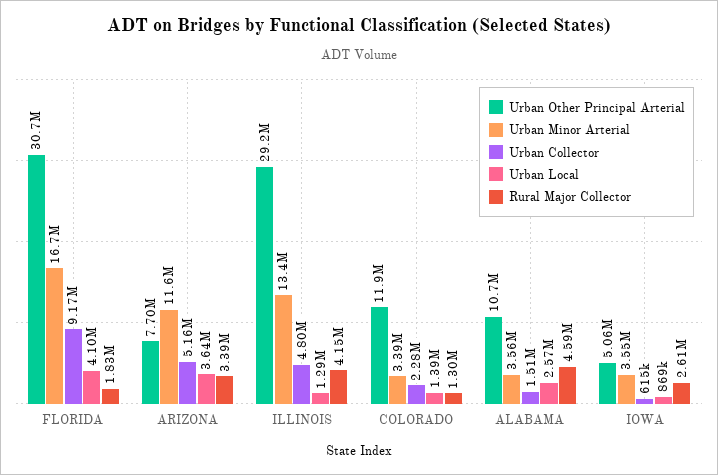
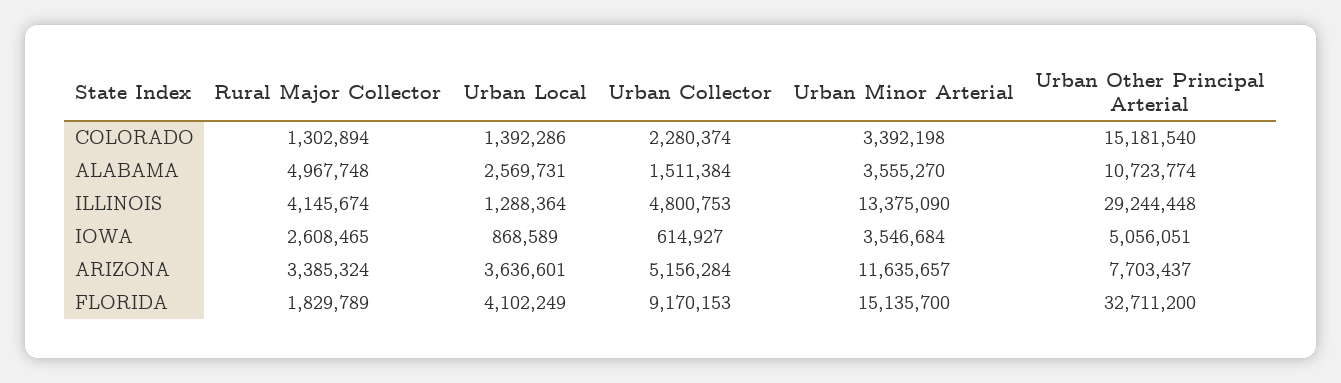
Urban Other Principal Arterial, FLORIDA: 30700000 -> 32711200
Urban Minor Arterial, FLORIDA: 16700000 -> 15135700
Urban Other Principal Arterial, COLORADO: 11900000 -> 15181540
Rural Major Collector, ALABAMA: 4590000 -> 4967748

